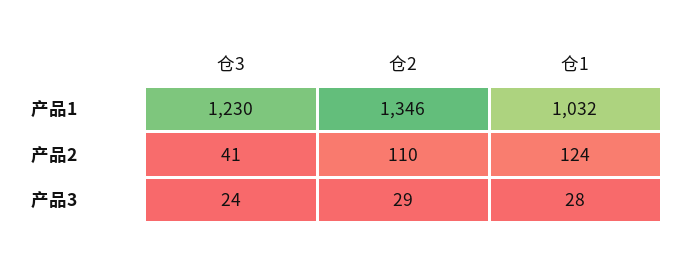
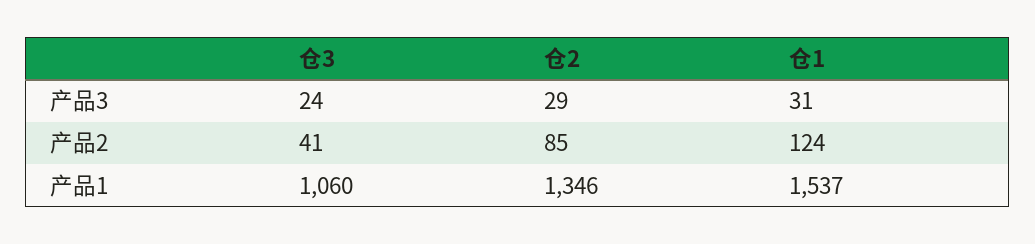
仓3, 产品1: 1230 -> 1060
仓1, 产品1: 1032 -> 1537
仓2, 产品2: 110 -> 85
仓1, 产品3: 28 -> 31

